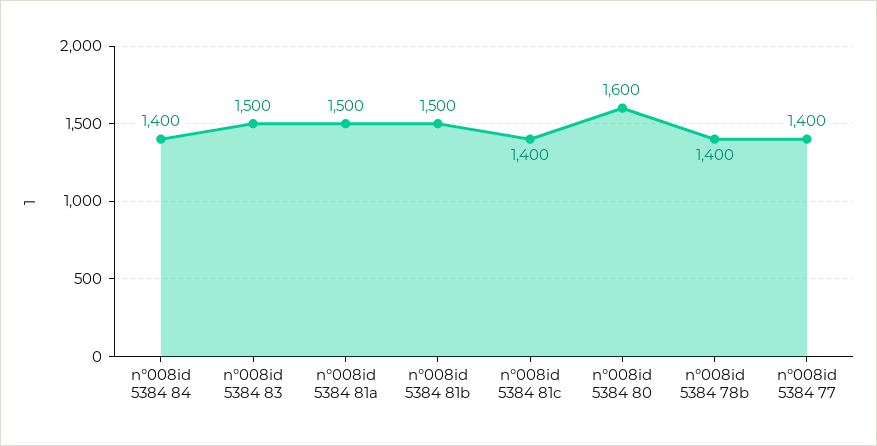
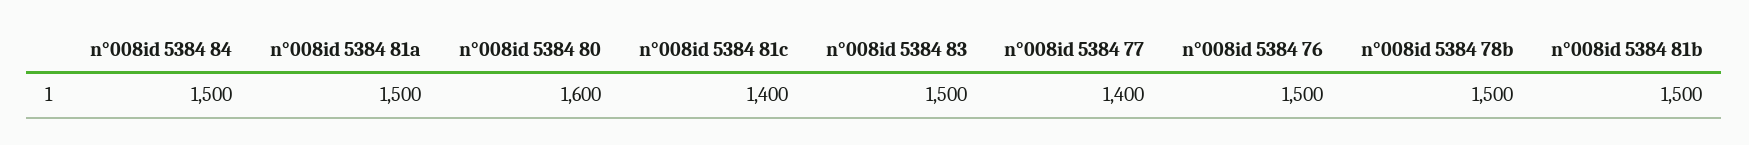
n°008id 5384 84: 1400 -> 1500
n°008id 5384 78b: 1400 -> 1500
n°008id 5384 76: none -> 1500

